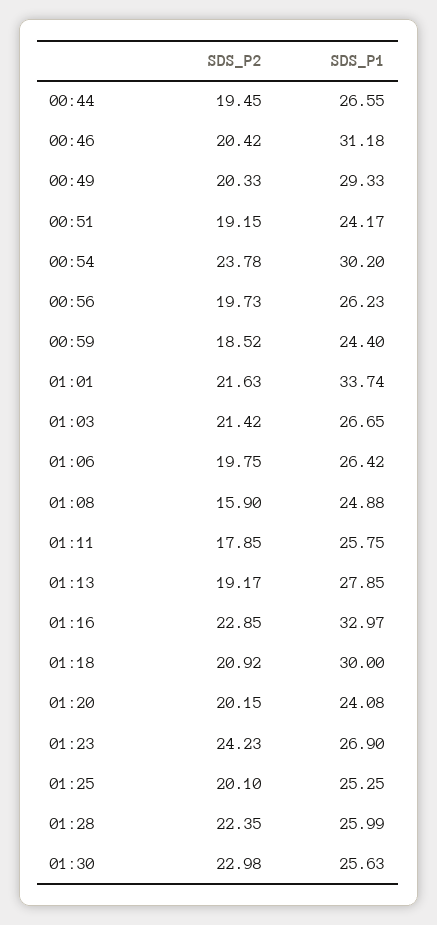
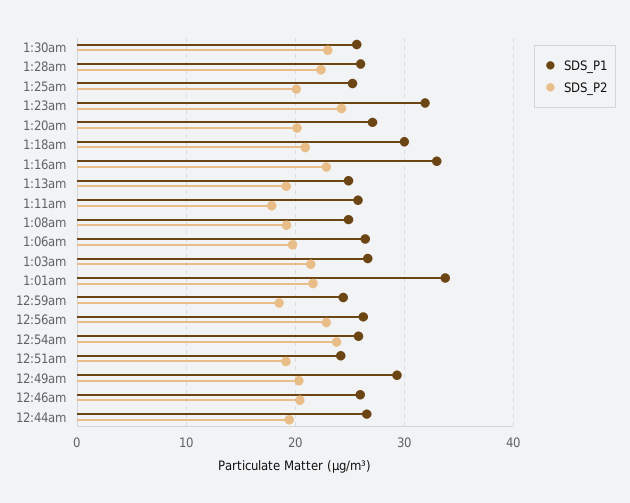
SDS_P1, 00:46: 31.18 -> 26
SDS_P1, 00:54: 30.2 -> 26
SDS_P2, 00:56: 19.73 -> 23
SDS_P2, 01:08: 15.9 -> 19
SDS_P1, 01:13: 27.85 -> 25
SDS_P1, 01:20: 24.08 -> 27
SDS_P1, 01:23: 26.9 -> 32

